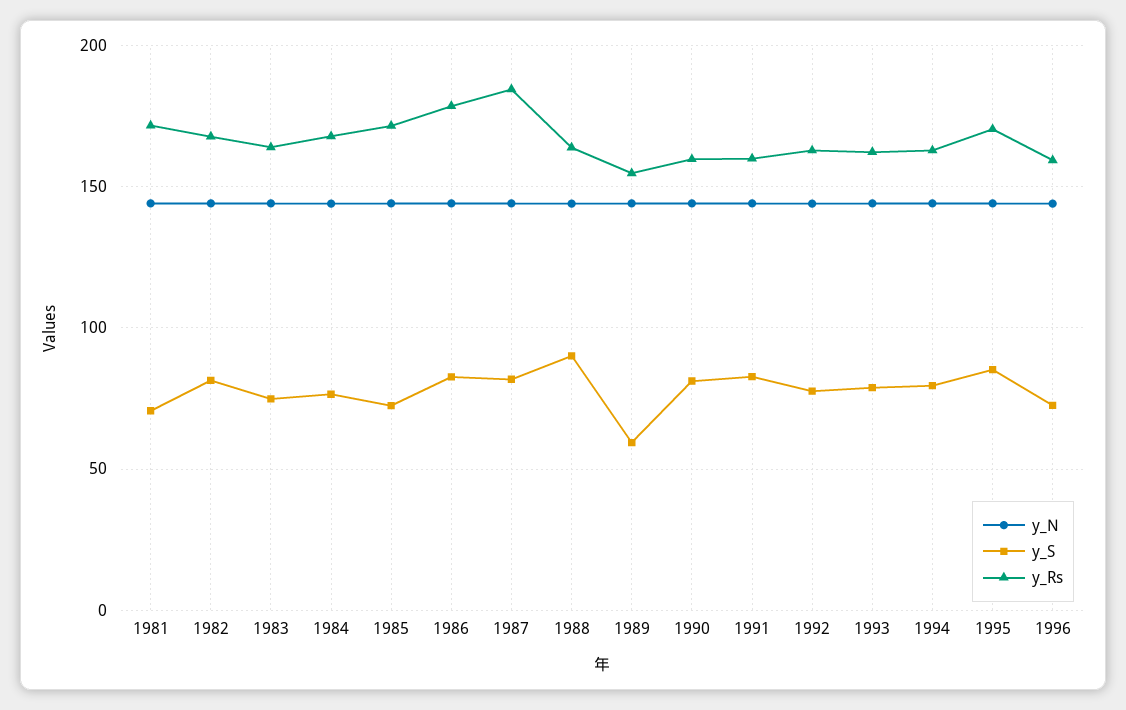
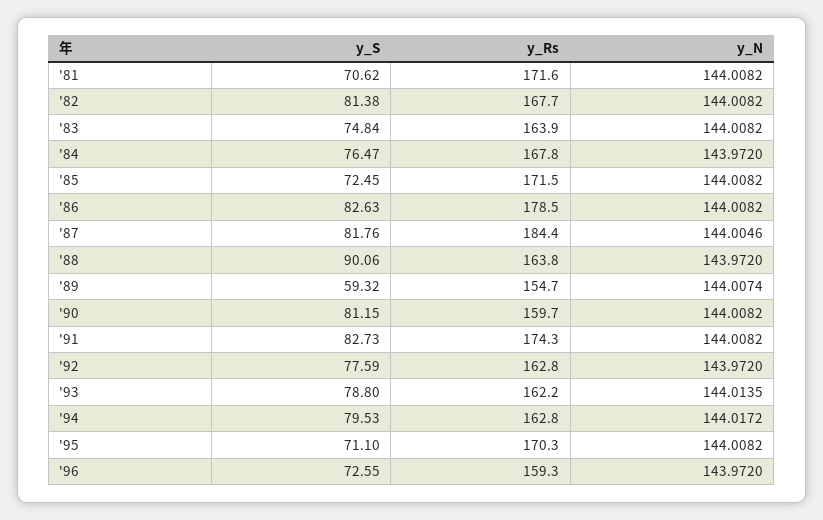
y_Rs, 1991: 160 -> 174.3
y_S, 1995: 85 -> 71.1

